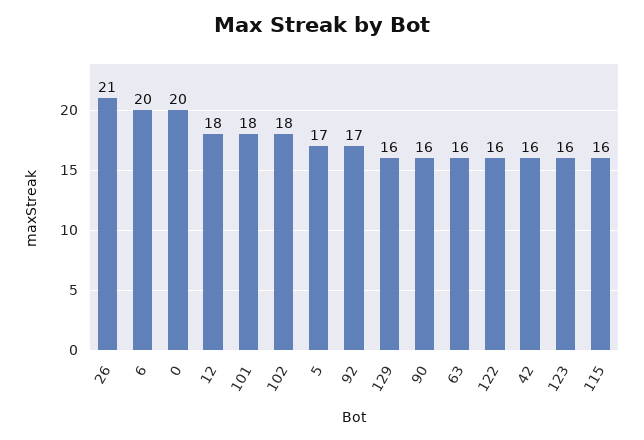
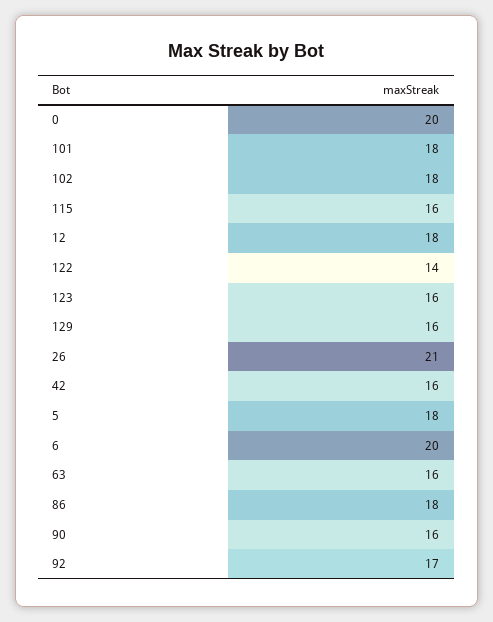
5: 17 -> 18
122: 16 -> 14
86: none -> 18

